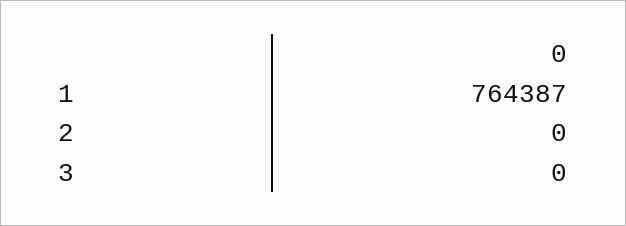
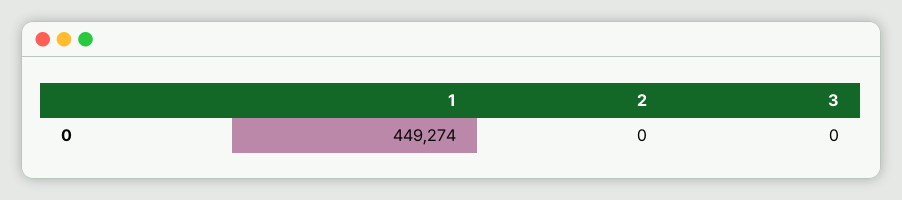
1: 764387 -> 449274

